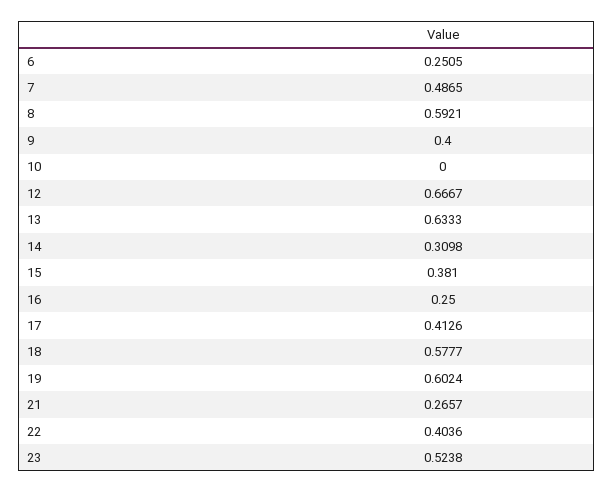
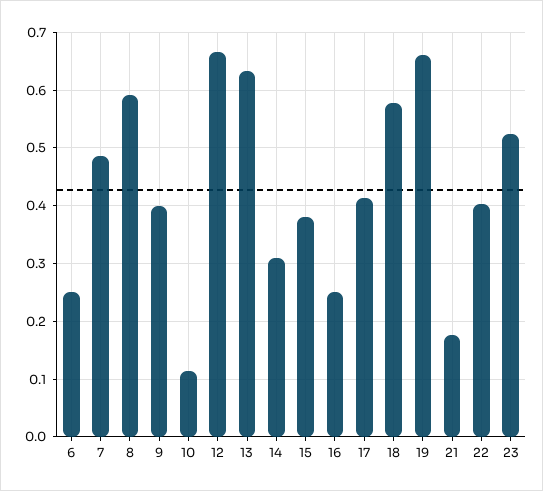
10: 0 -> 0.12
19: 0.6024 -> 0.66
21: 0.2657 -> 0.18

